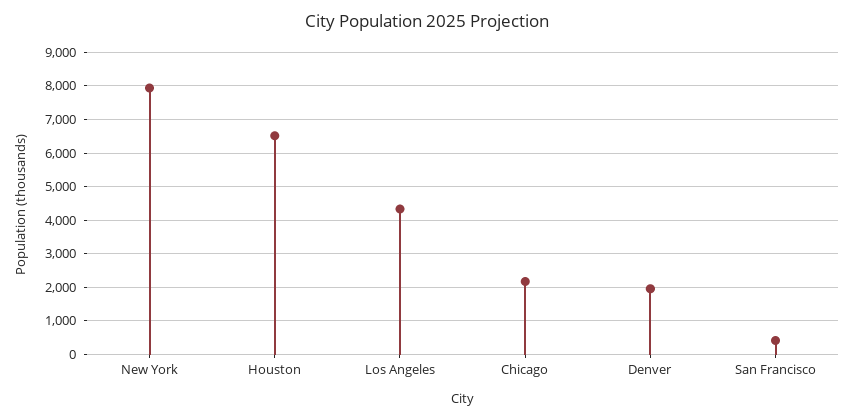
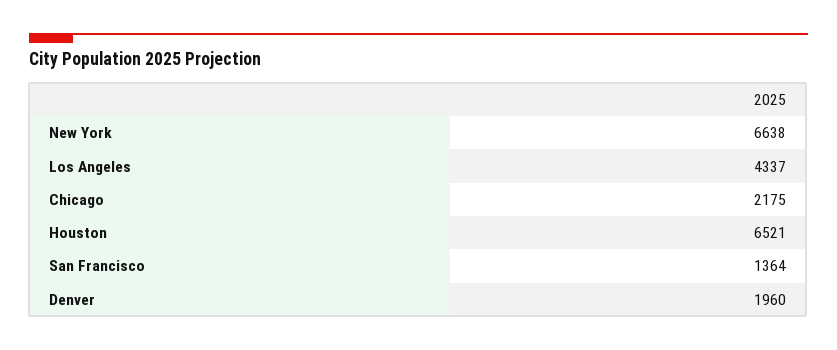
New York: 8000 -> 6638
San Francisco: 400 -> 1364

